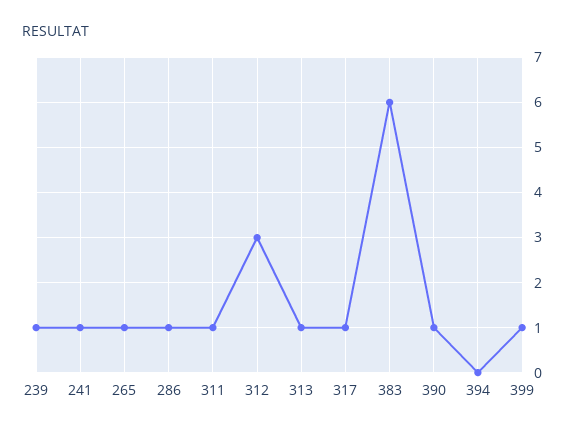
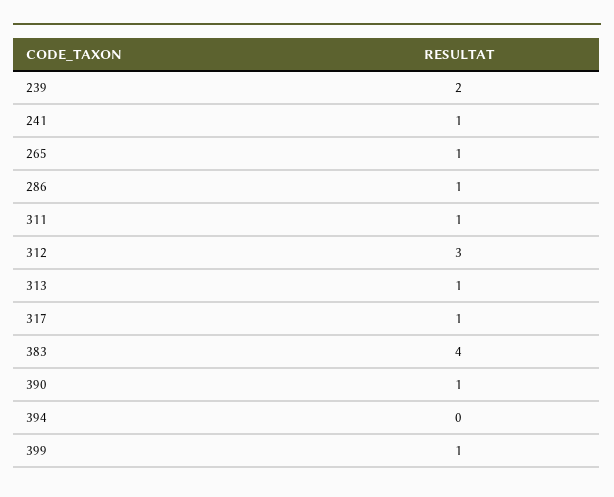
239: 1 -> 2
383: 6 -> 4

